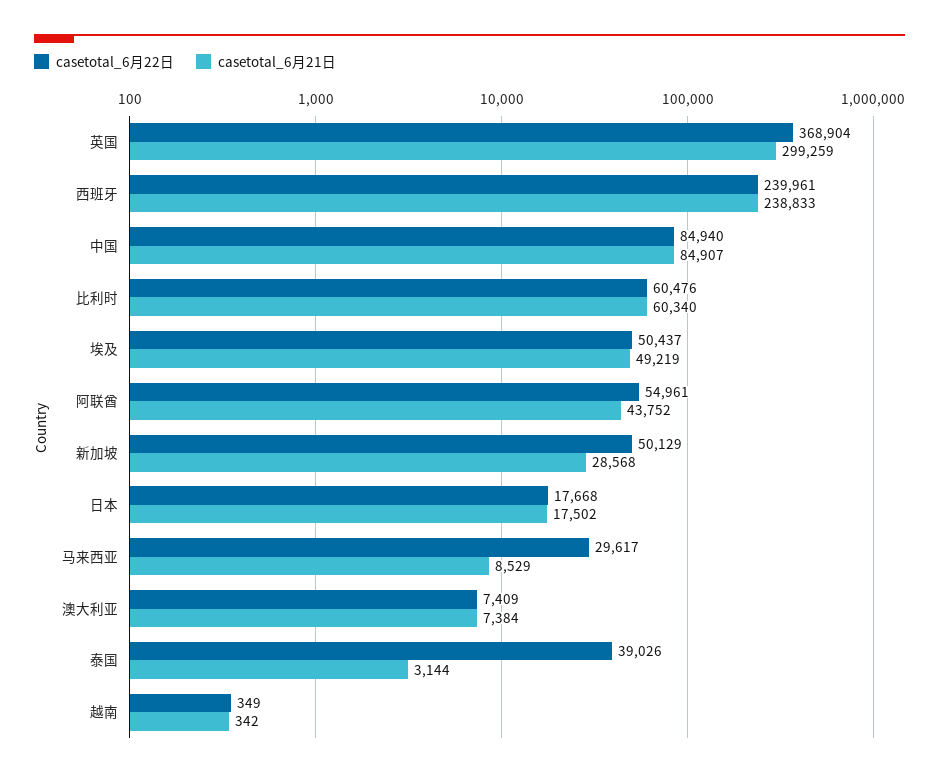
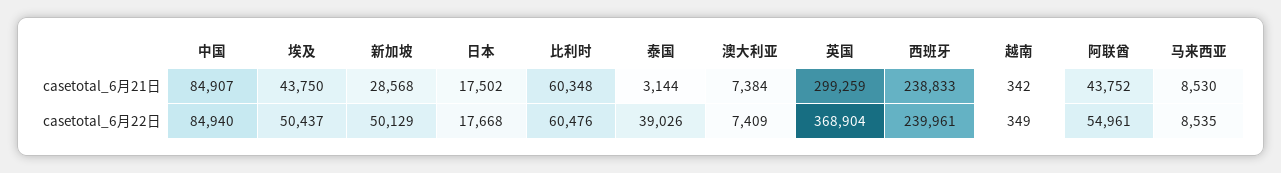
casetotal_6月21日, 比利时: 60340 -> 60348
casetotal_6月21日, 埃及: 49219 -> 43750
casetotal_6月22日, 马来西亚: 29617 -> 8535
casetotal_6月21日, 马来西亚: 8529 -> 8530

